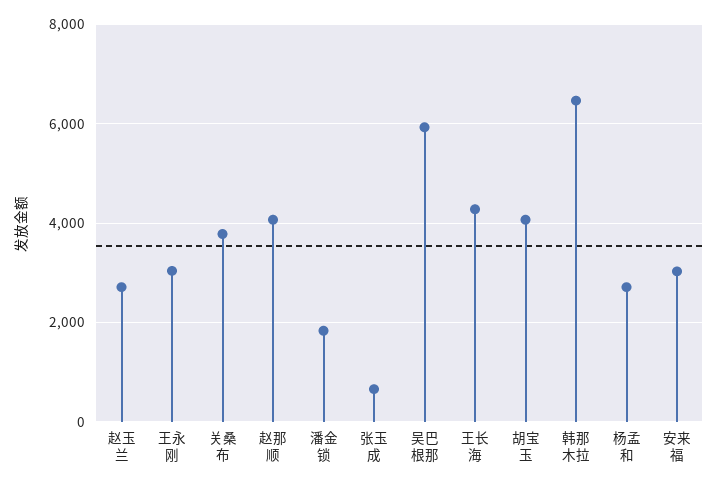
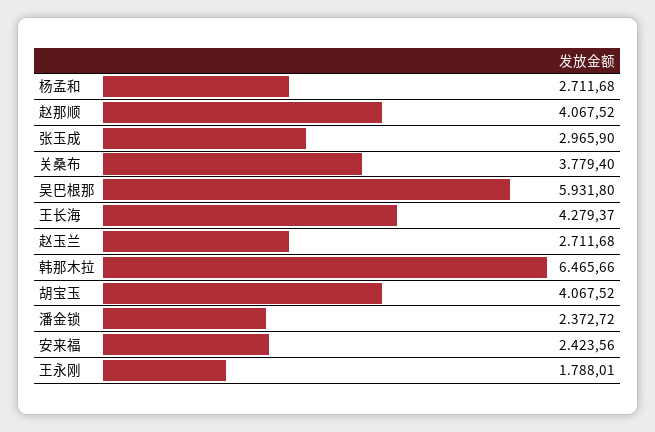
王永刚: 3000 -> 1788.01
潘金锁: 1800 -> 2372.72
张玉成: 600 -> 2965.9
安来福: 3000 -> 2423.56

